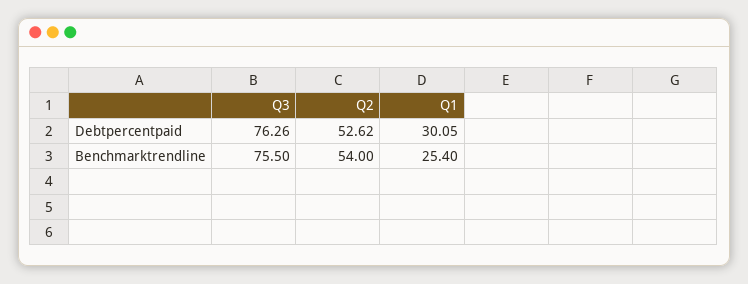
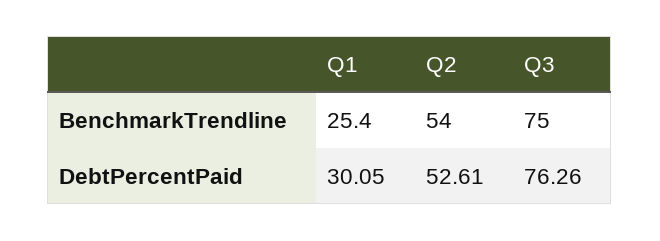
Q2, Debtpercentpaid: 52.62 -> 52.61
Q3, Benchmarktrendline: 75.5 -> 75

